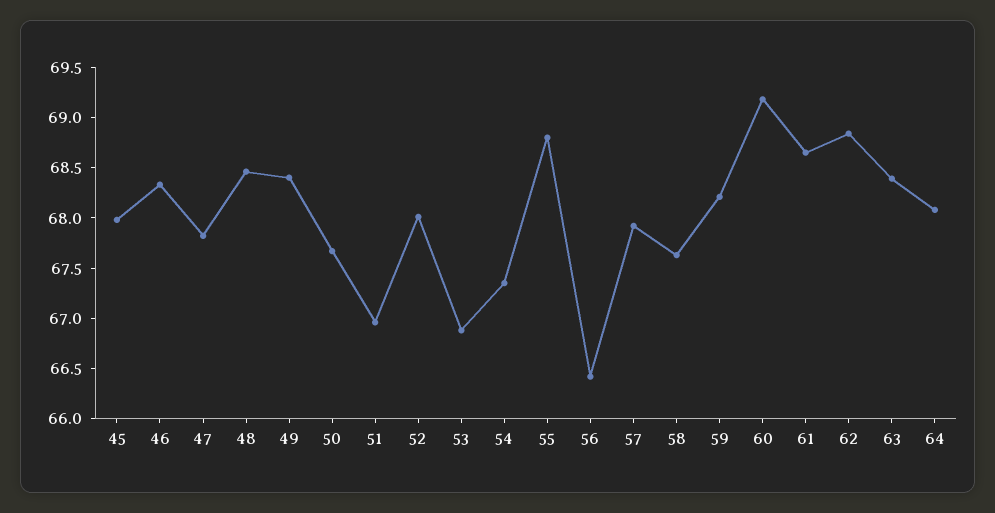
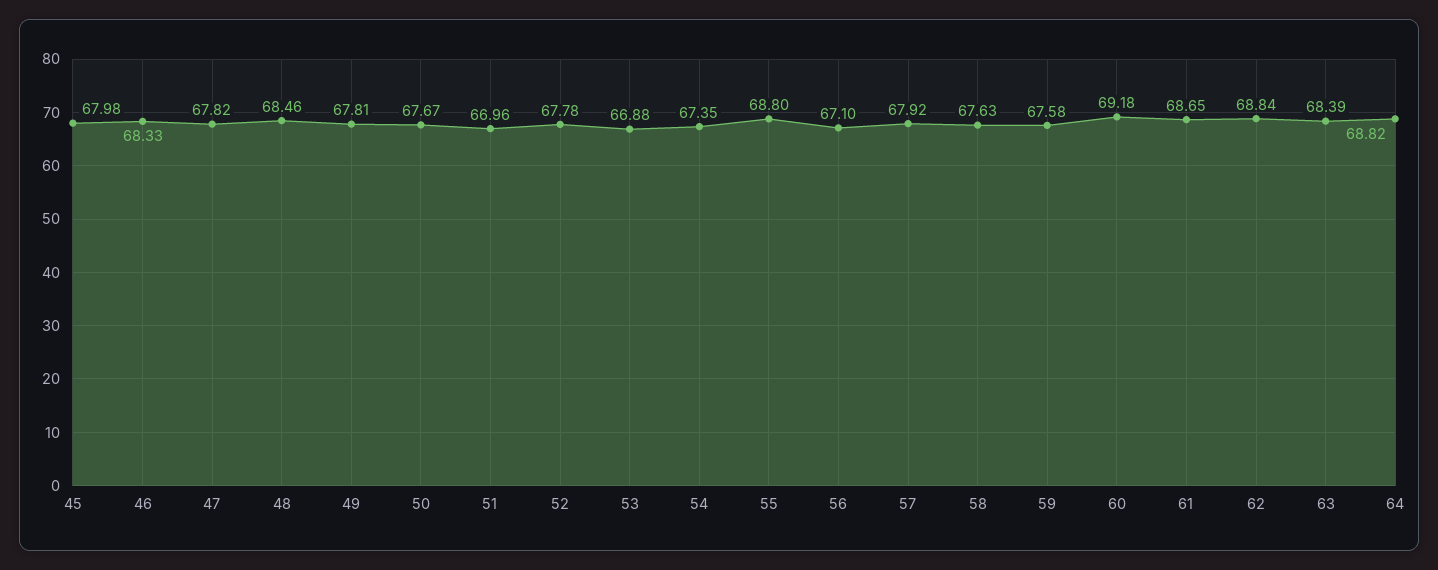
49: 68.4 -> 67.81
52: 68 -> 67.78
56: 66.4 -> 67.1
59: 68.2 -> 67.58
64: 68.1 -> 68.82

